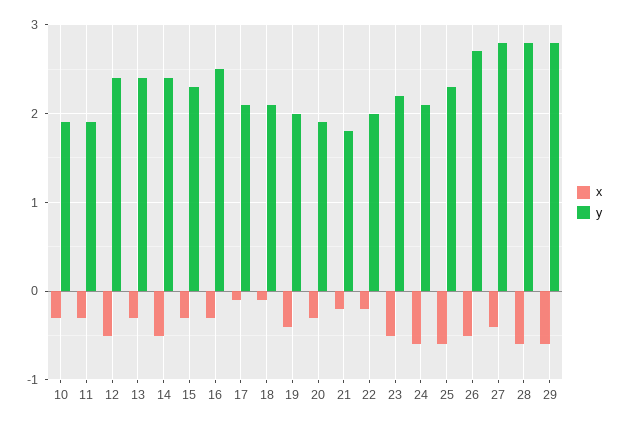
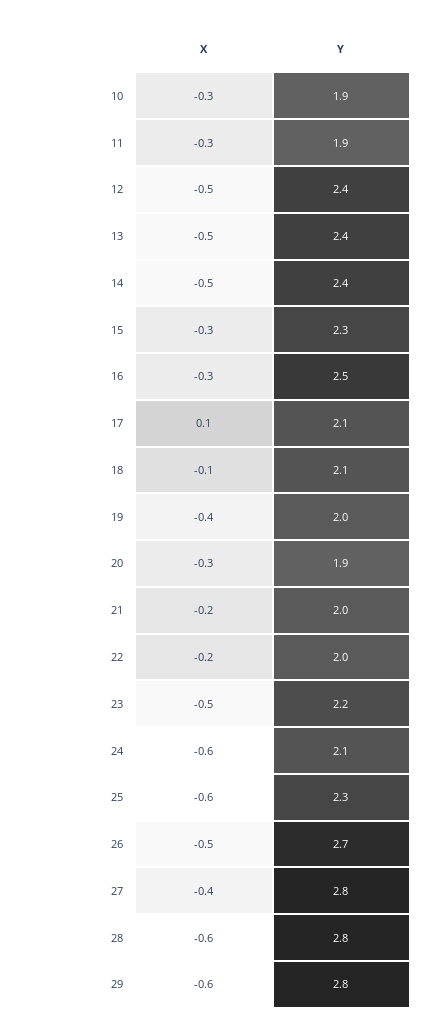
x, 13: -0.3 -> -0.5
x, 17: -0.1 -> 0.1
y, 21: 1.8 -> 2

